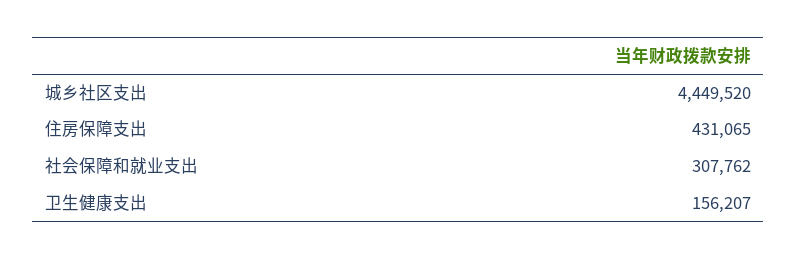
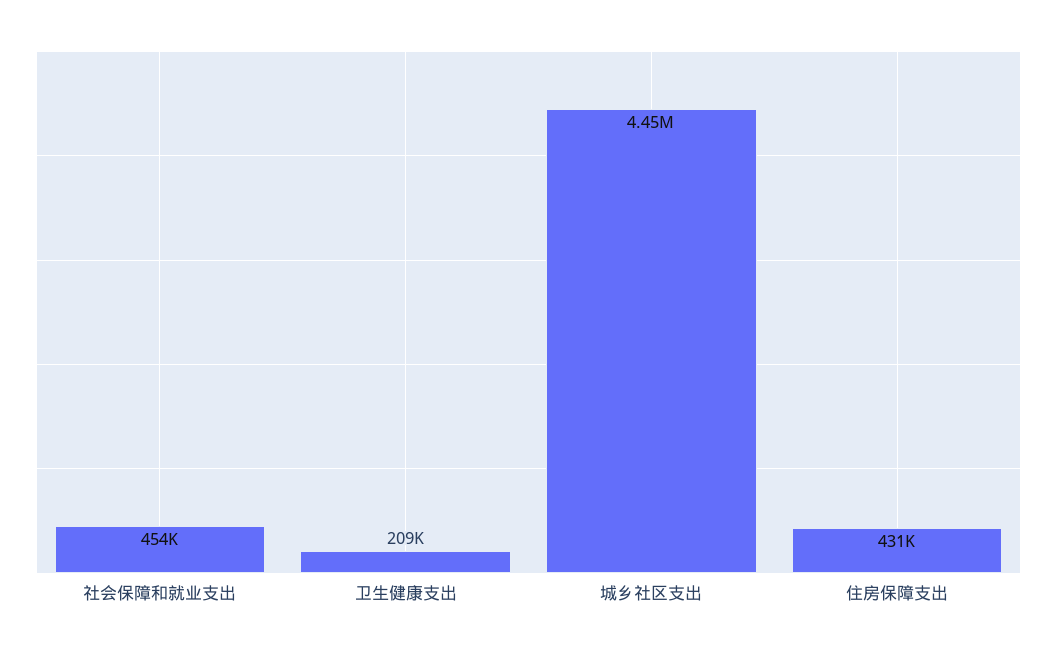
社会保障和就业支出: 307762 -> 454000
卫生健康支出: 156207 -> 209000

